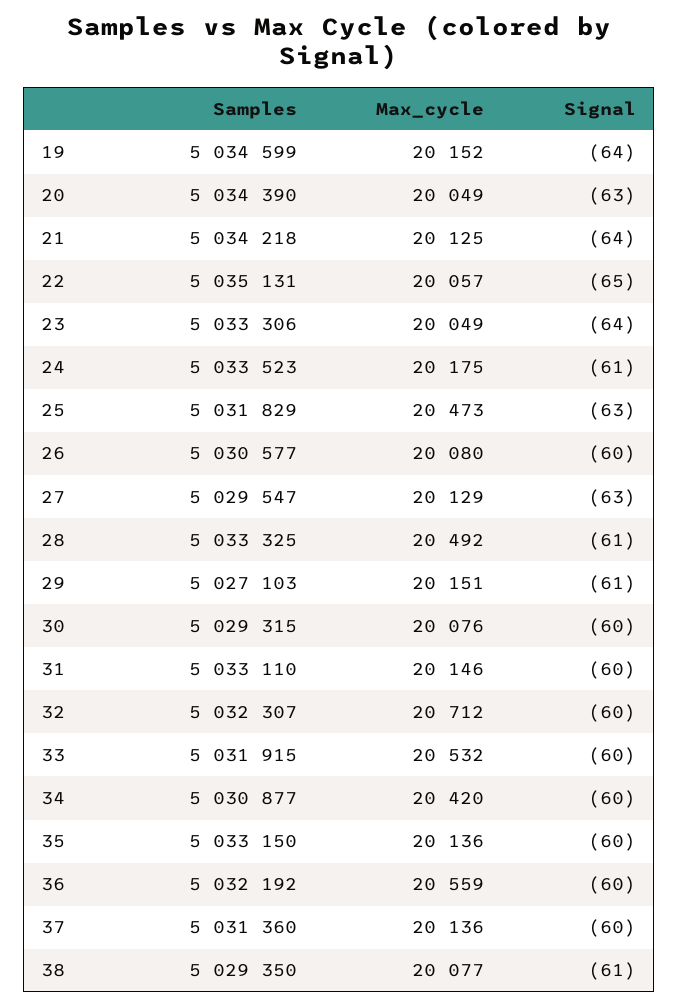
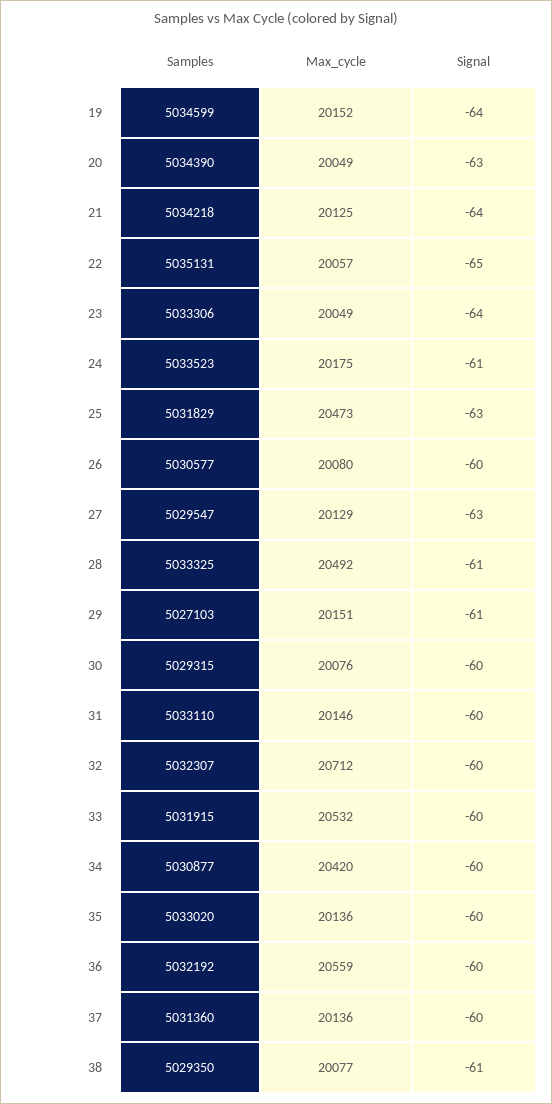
Samples, 35: 5033150 -> 5033020

